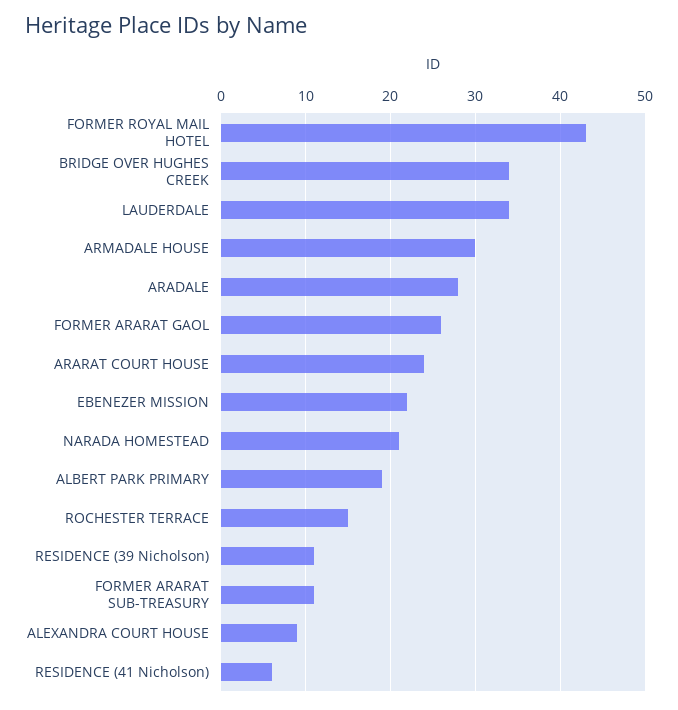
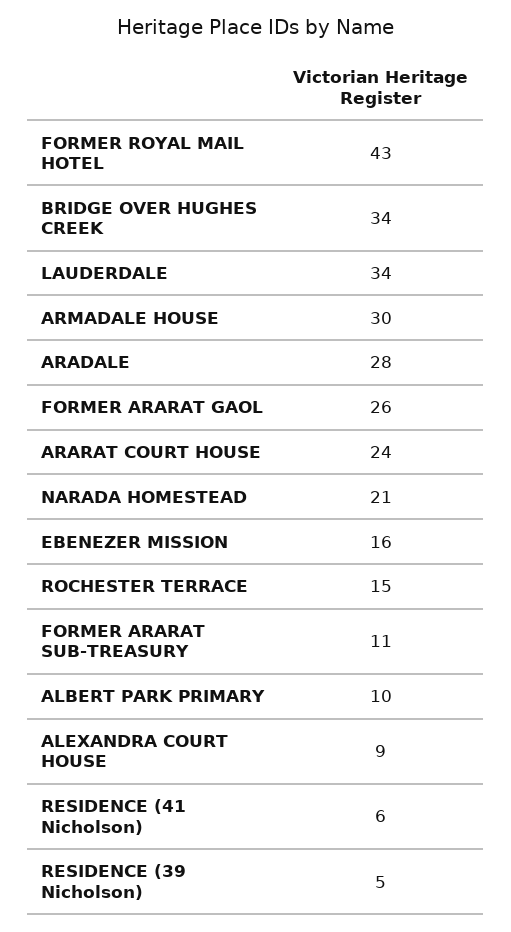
EBENEZER MISSION: 22 -> 16
ALBERT PARK PRIMARY: 19 -> 10
RESIDENCE (39 Nicholson): 11 -> 5

